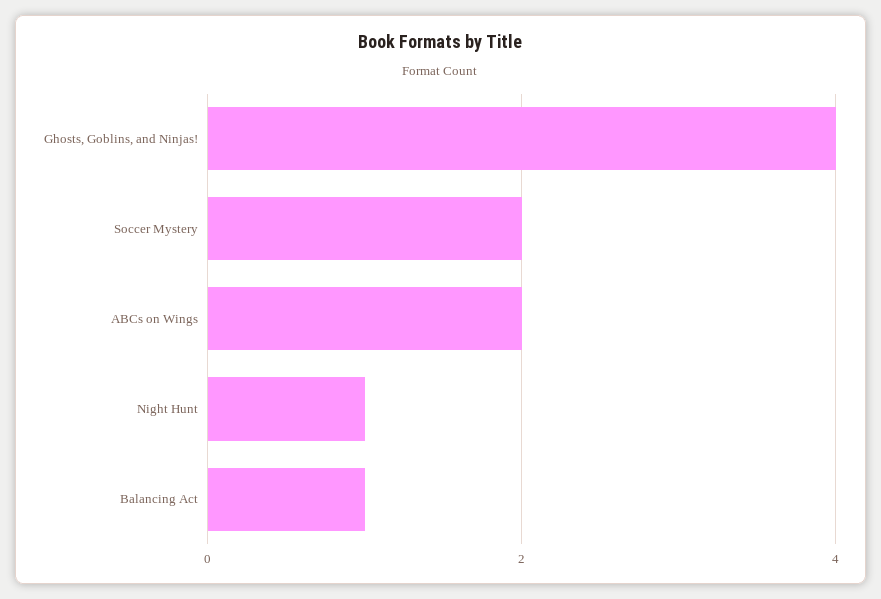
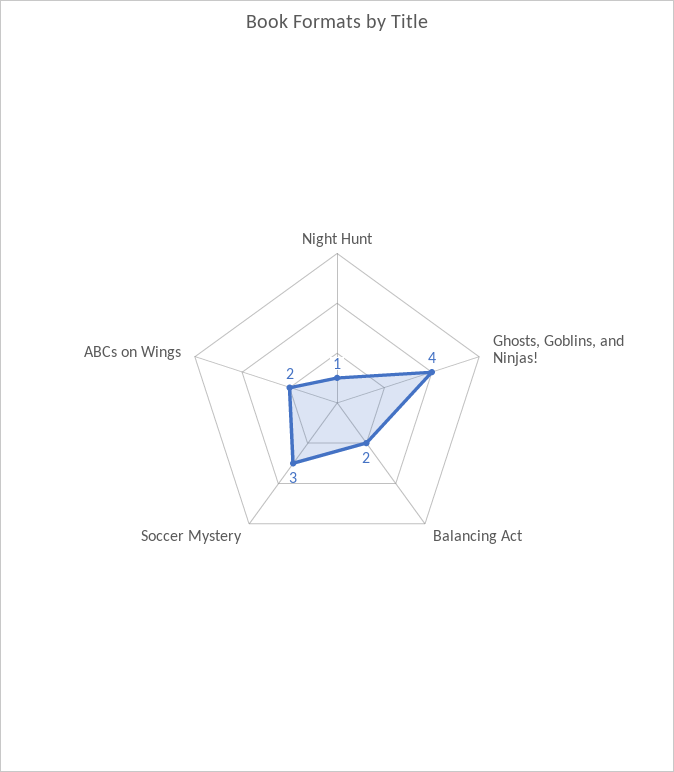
Soccer Mystery: 2 -> 3
Balancing Act: 1 -> 2

